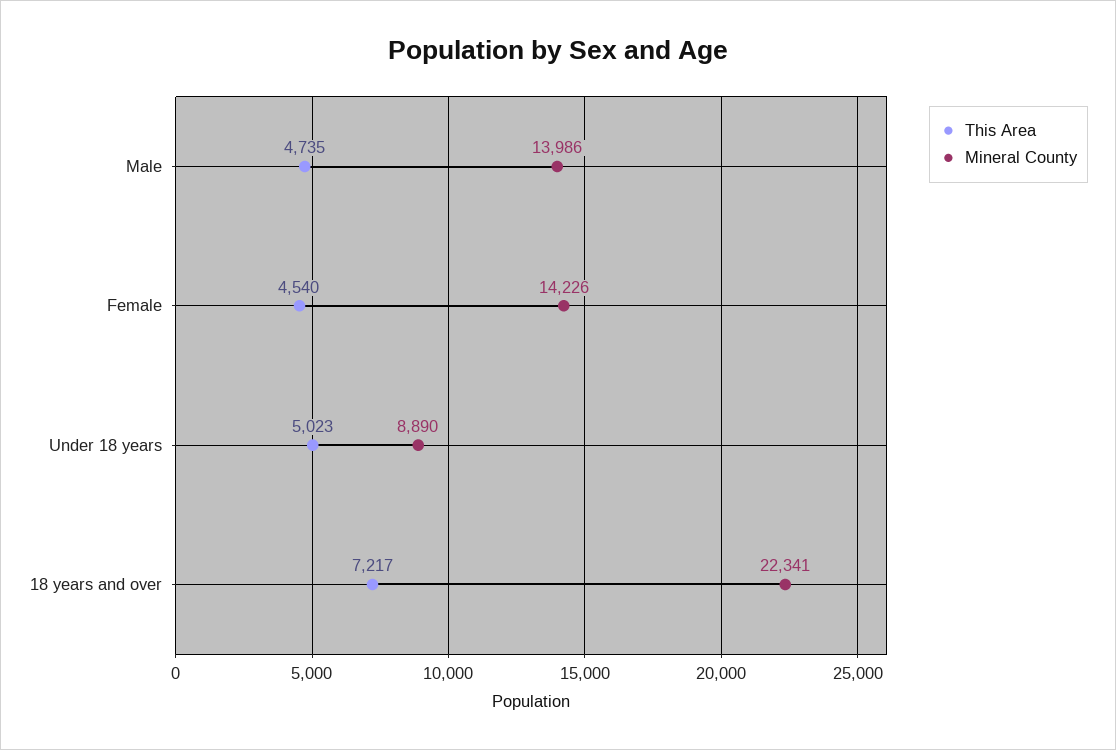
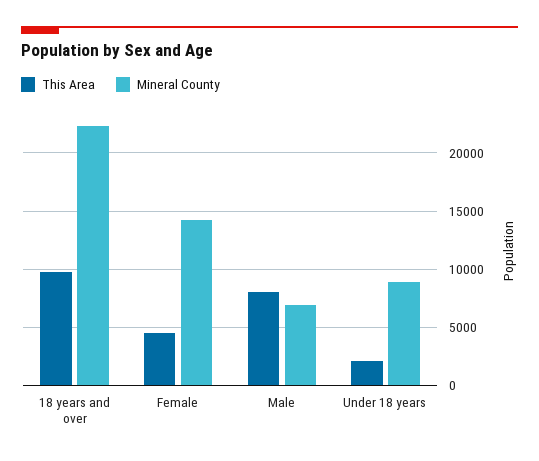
This Area, Male: 4735 -> 8000
Mineral County, Male: 13986 -> 7000
This Area, Under 18 years: 5023 -> 2000
This Area, 18 years and over: 7217 -> 10000

